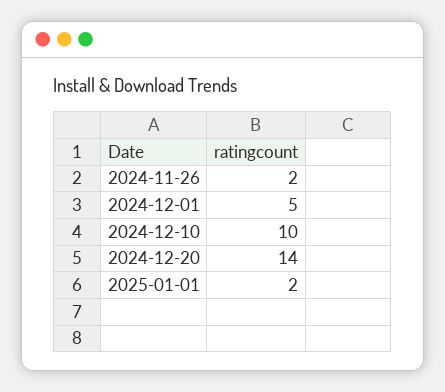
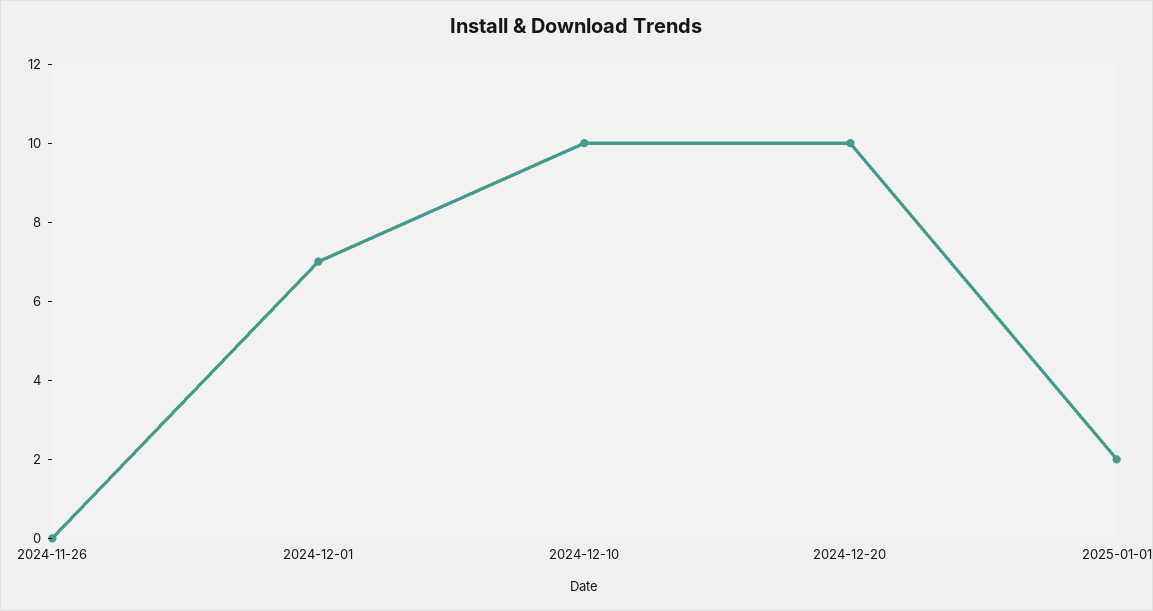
2024-11-26: 2 -> 0
2024-12-01: 5 -> 7
2024-12-20: 14 -> 10

